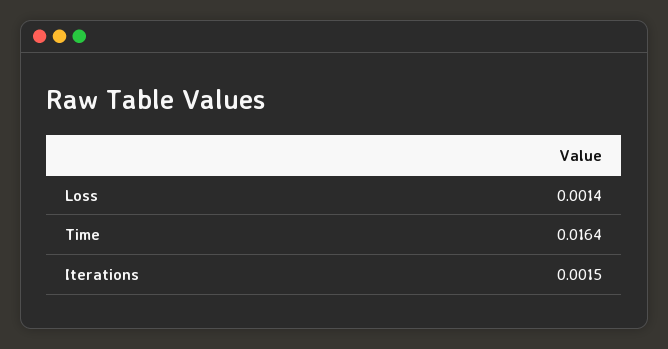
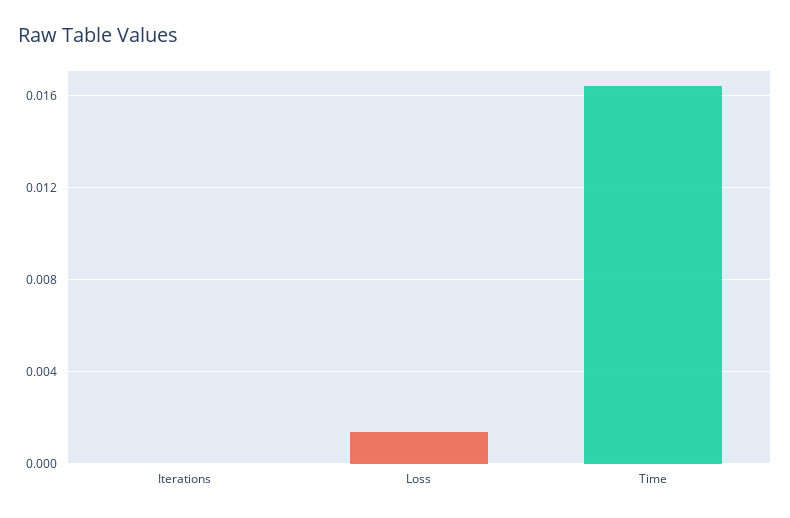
Iterations: 0.0015 -> 0

